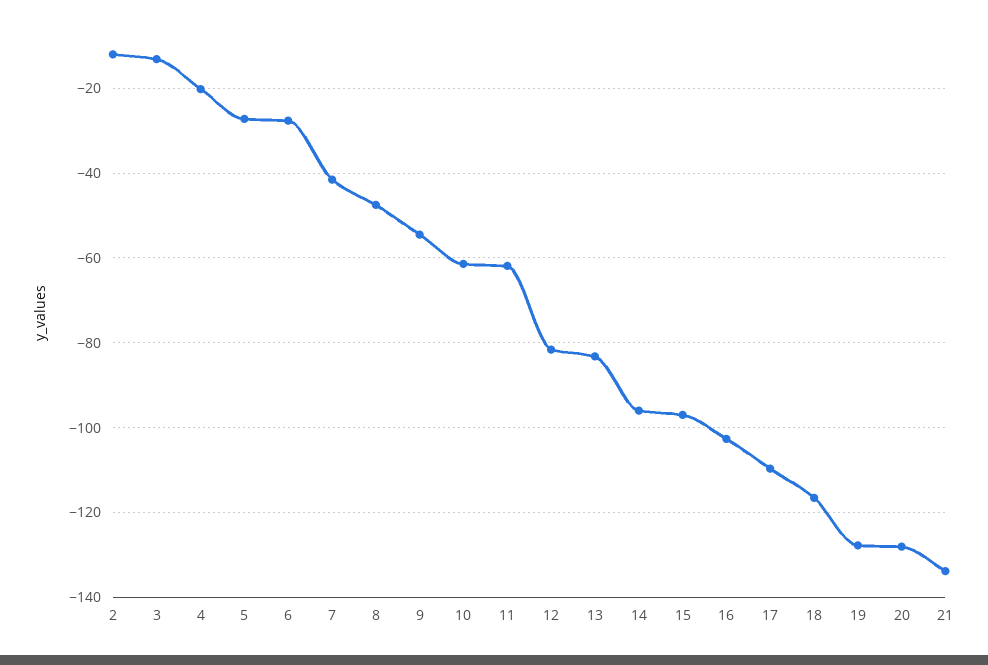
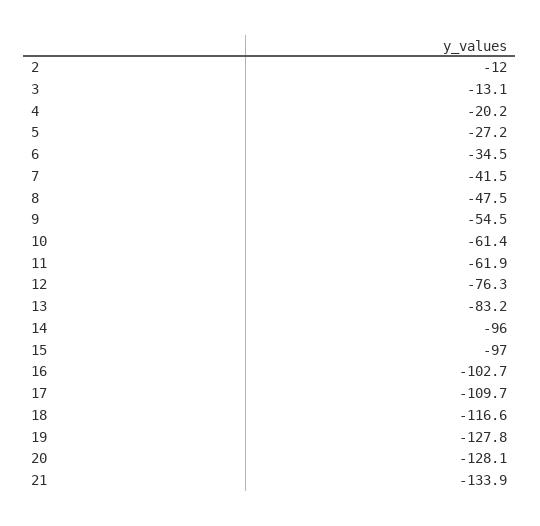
6: -28 -> -34.5
12: -82 -> -76.3

